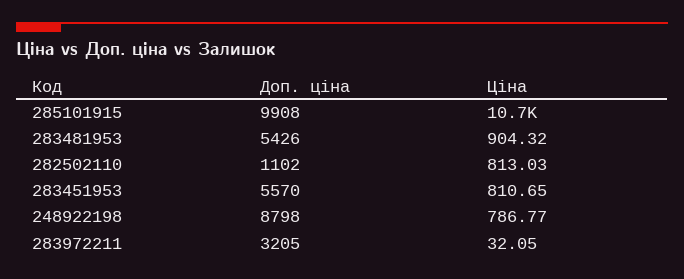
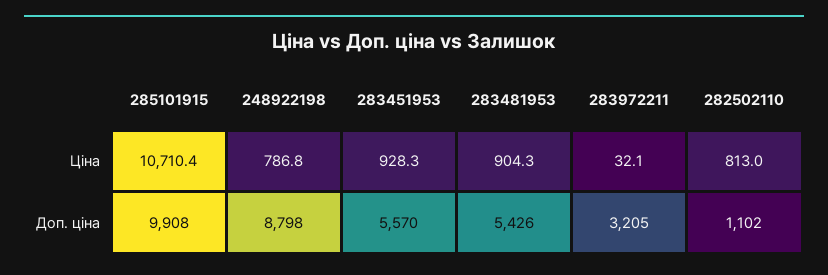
Ціна, 283451953: 810.65 -> 928.3

